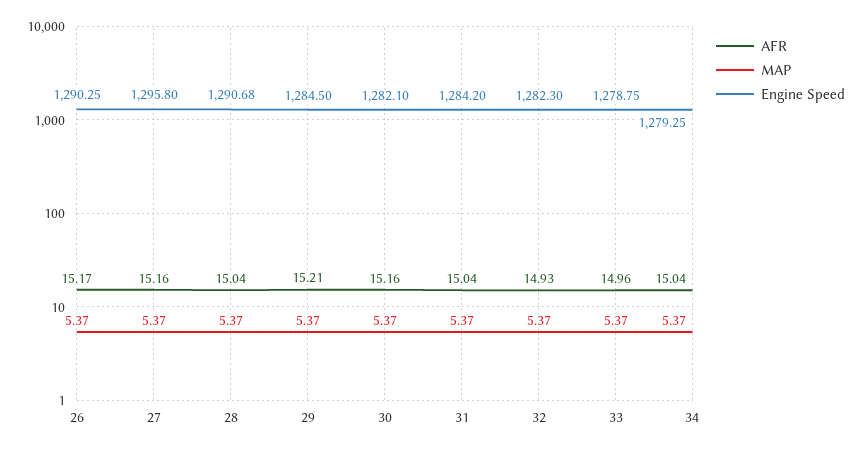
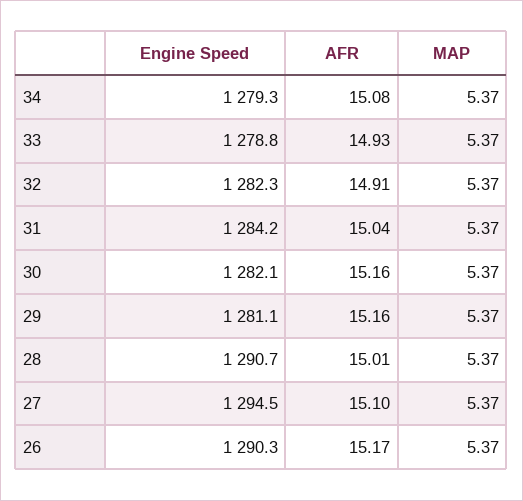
AFR, 27: 15.16 -> 15.1
Engine Speed, 27: 1295.8 -> 1294.5
AFR, 28: 15.04 -> 15.01
AFR, 29: 15.21 -> 15.16
Engine Speed, 29: 1284.5 -> 1281.1
AFR, 32: 14.93 -> 14.91
AFR, 33: 14.96 -> 14.93
AFR, 34: 15.04 -> 15.08

